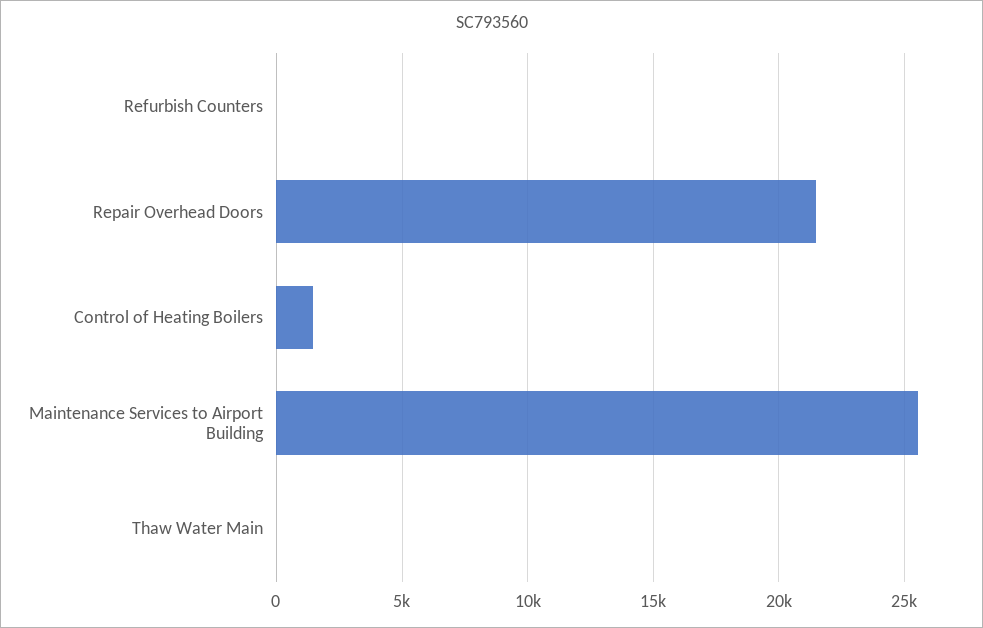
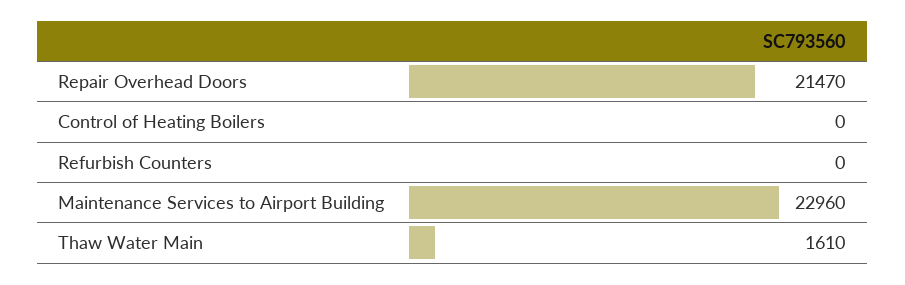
Control of Heating Boilers: 1500 -> 0
Maintenance Services to Airport Building: 25500 -> 22960
Thaw Water Main: 0 -> 1610

